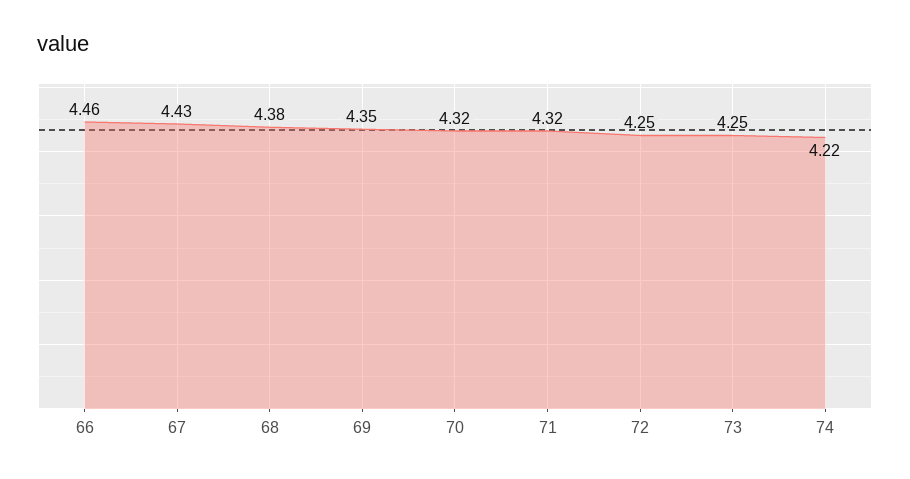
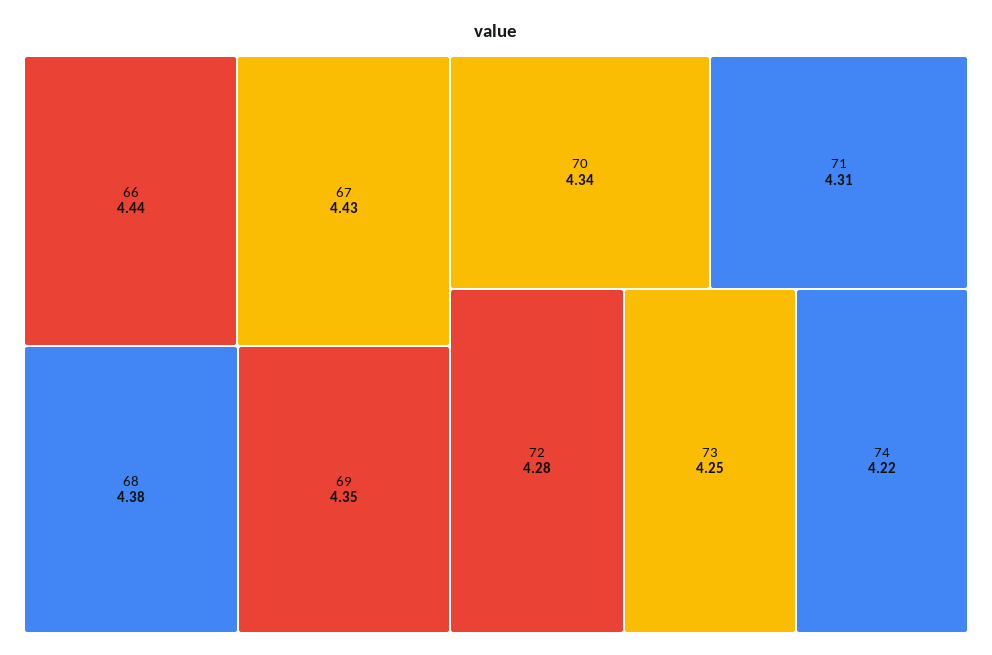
66: 4.46 -> 4.44
70: 4.32 -> 4.34
71: 4.32 -> 4.31
72: 4.25 -> 4.28

